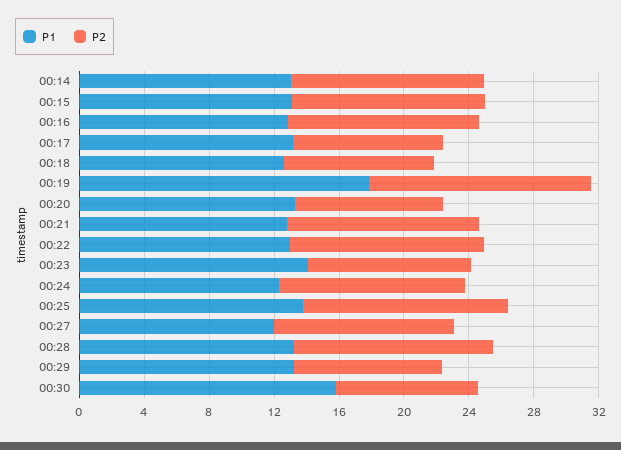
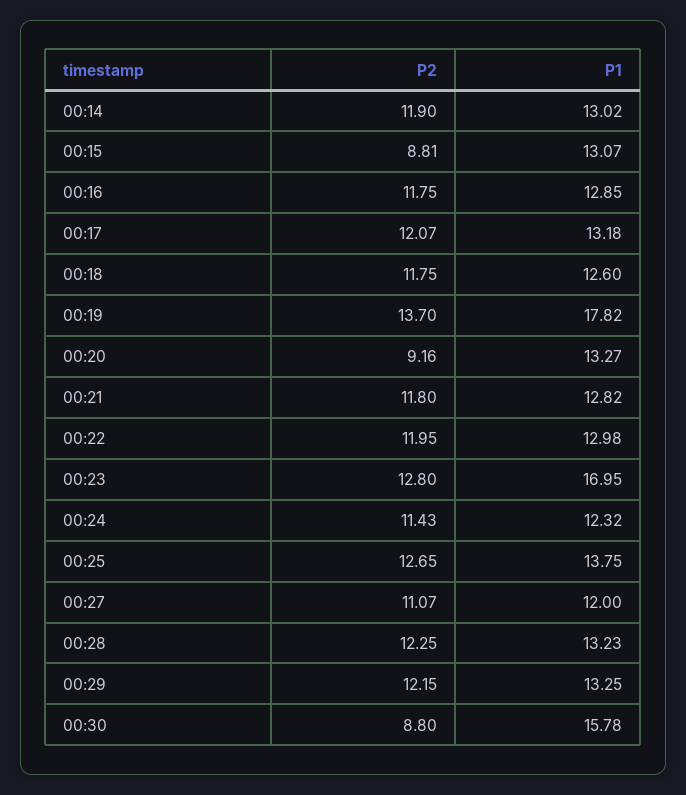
P2, 00:15: 12 -> 8.81
P2, 00:17: 9 -> 12.07
P2, 00:18: 9 -> 11.75
P1, 00:23: 14 -> 16.95
P2, 00:23: 10 -> 12.8
P2, 00:29: 9 -> 12.15

